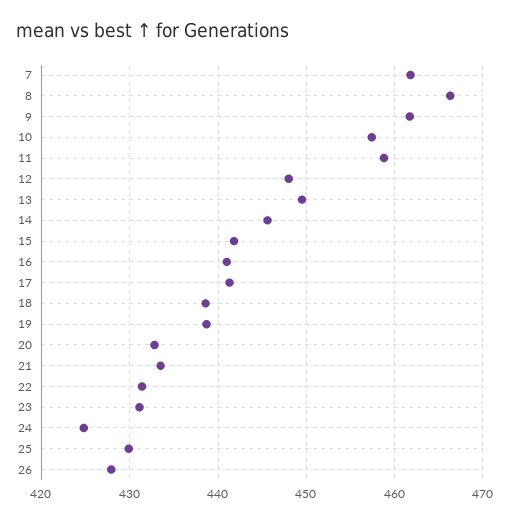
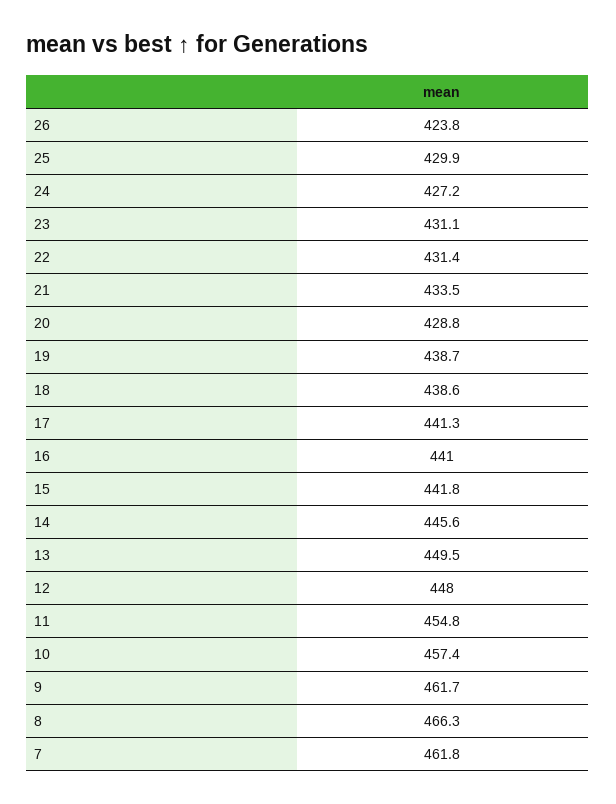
11: 459 -> 454.8
20: 433 -> 428.8
24: 425 -> 427.2
26: 428 -> 423.8

